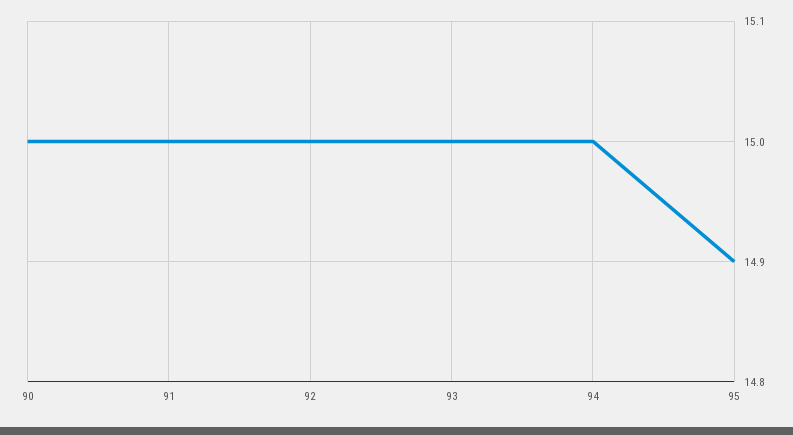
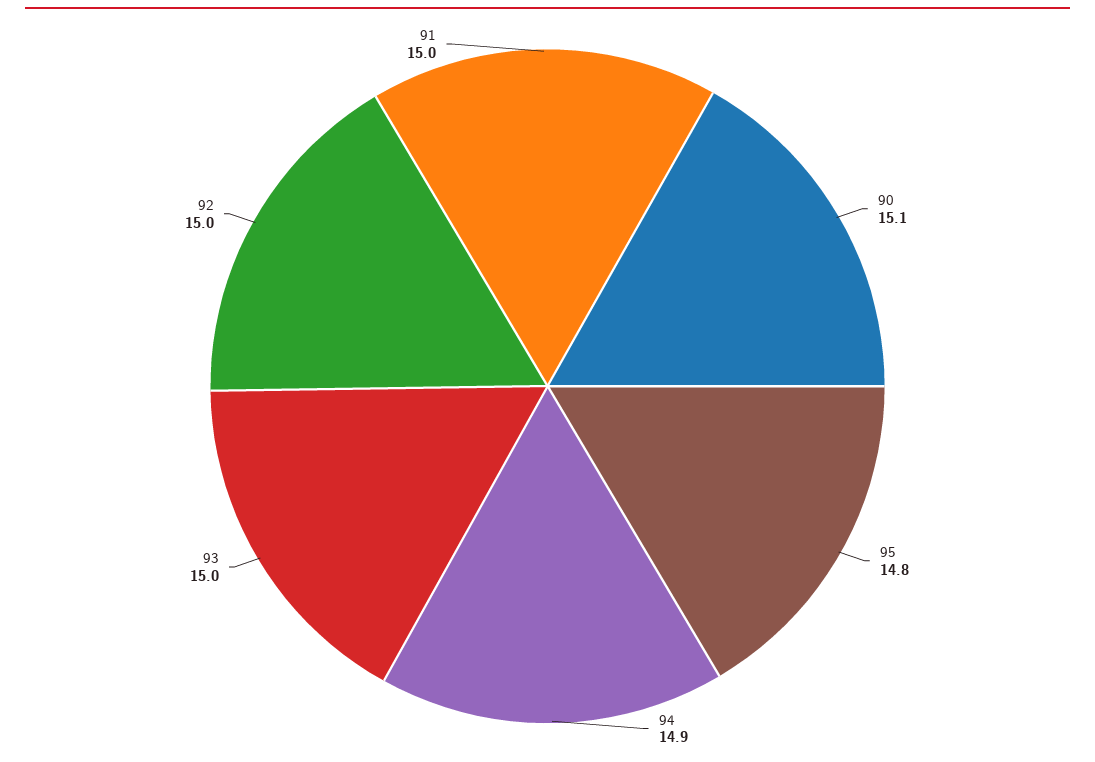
90: 15 -> 15.1
94: 15 -> 14.9
95: 14.9 -> 14.8

